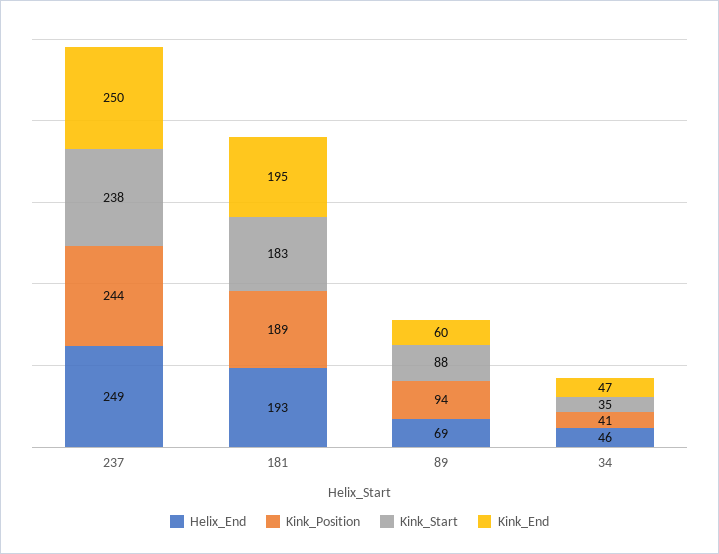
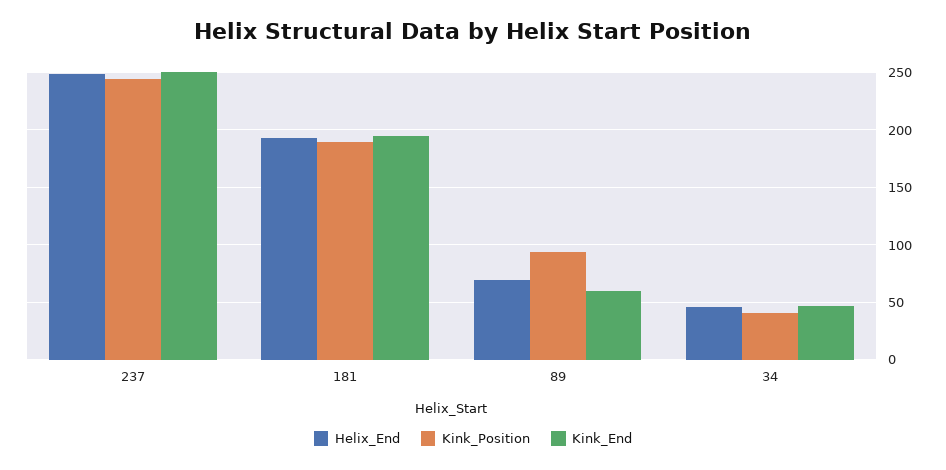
Kink_Start, 237: 238 -> none
Kink_Start, 181: 183 -> none
Kink_Start, 89: 88 -> none
Kink_Start, 34: 35 -> none

